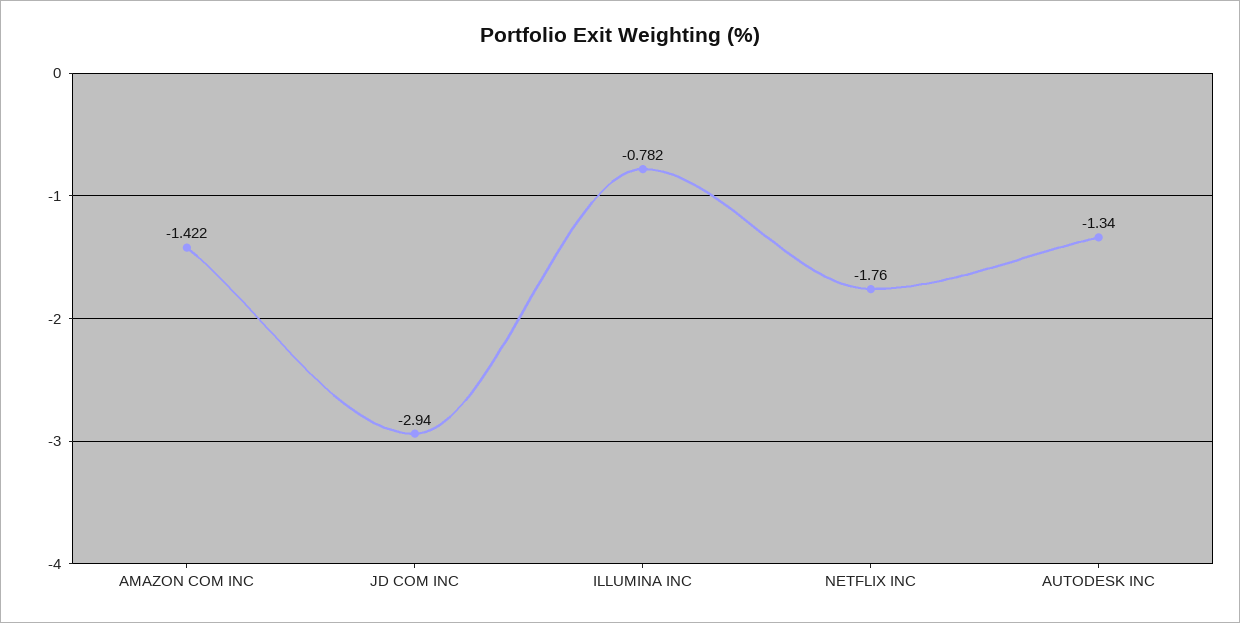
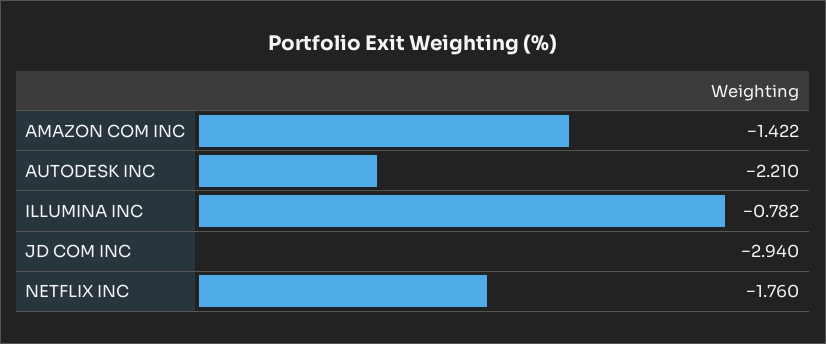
AUTODESK INC: -1.34 -> -2.21

